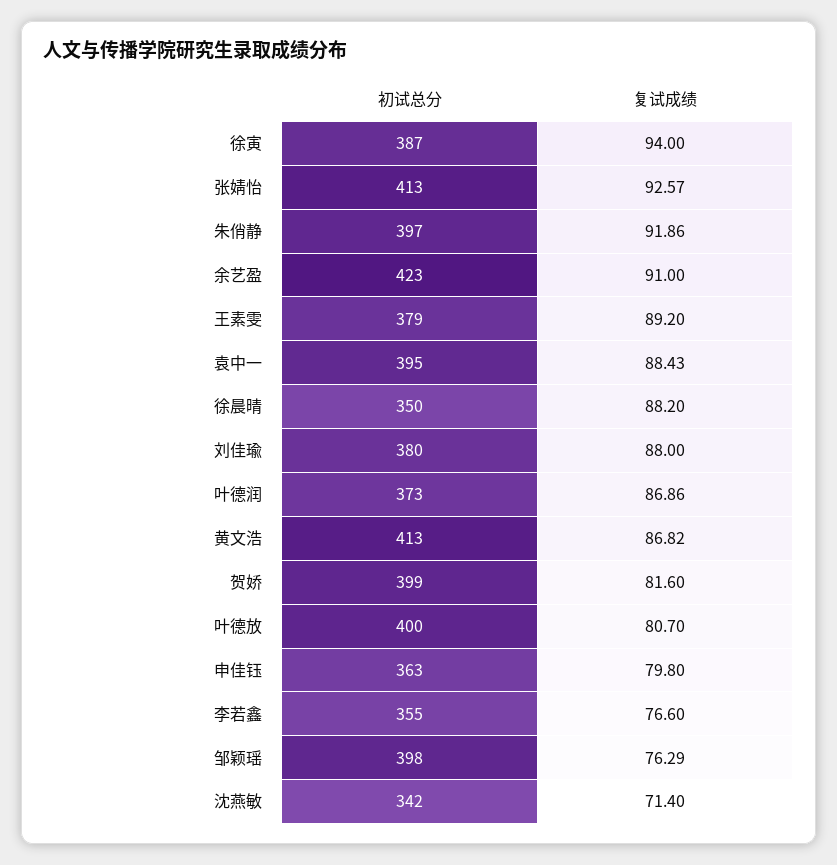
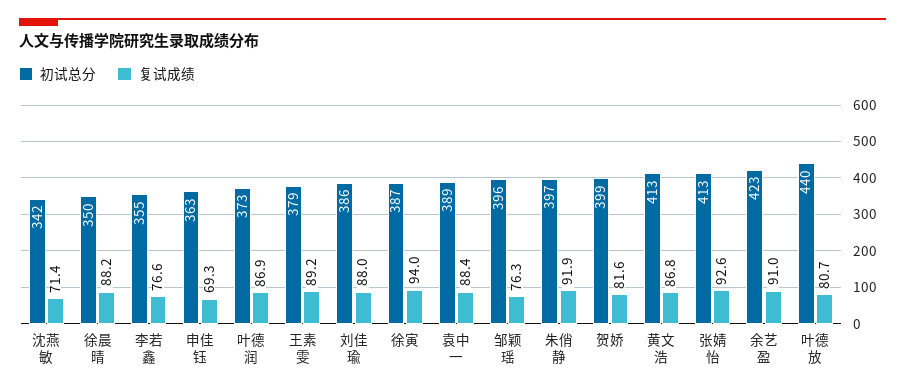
初试总分, 袁中一: 395 -> 389
初试总分, 刘佳瑜: 380 -> 386
初试总分, 叶德放: 400 -> 440
复试成绩, 申佳钰: 79.8 -> 69.3
初试总分, 邹颖瑶: 398 -> 396

